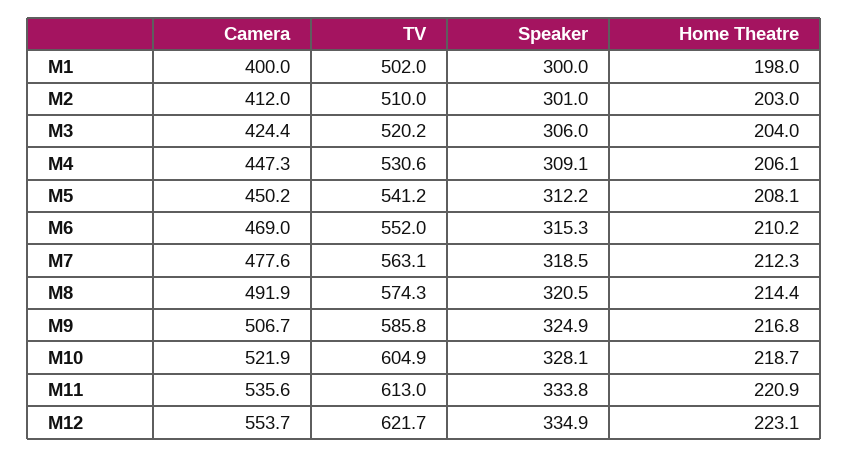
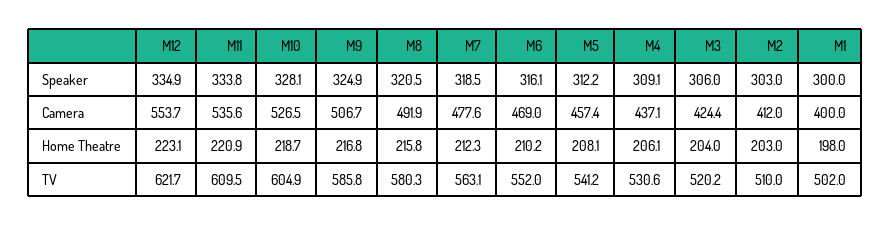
Speaker, M2: 301 -> 303
Camera, M4: 447.3 -> 437.1
Camera, M5: 450.2 -> 457.4
Speaker, M6: 315.3 -> 316.1
TV, M8: 574.3 -> 580.3
Home Theatre, M8: 214.4 -> 215.8
Camera, M10: 521.9 -> 526.5
TV, M11: 613 -> 609.5

